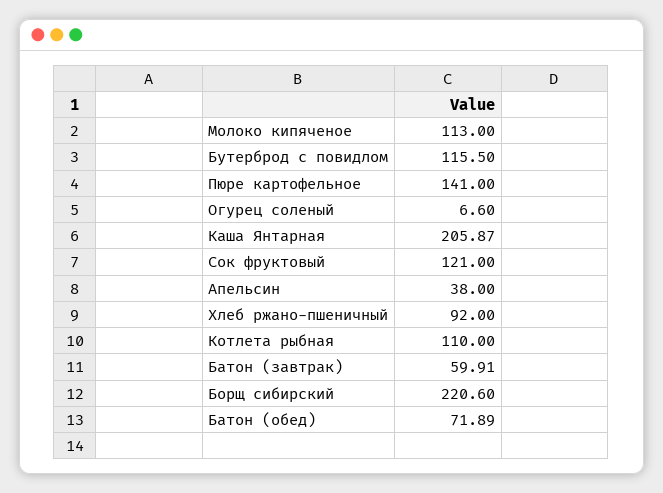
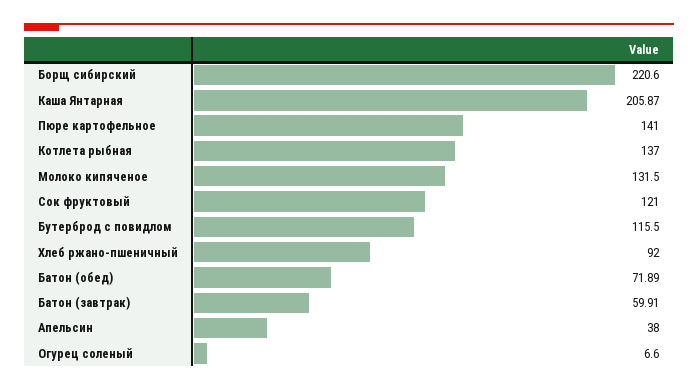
Молоко кипяченое: 113 -> 131.5
Котлета рыбная: 110 -> 137

